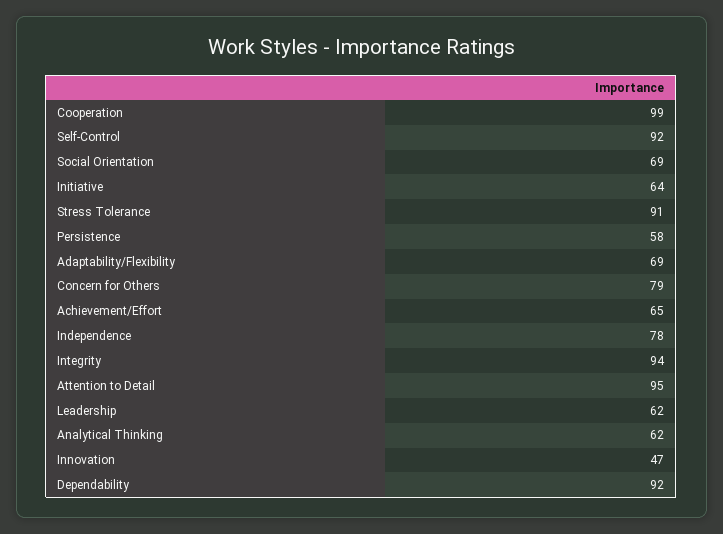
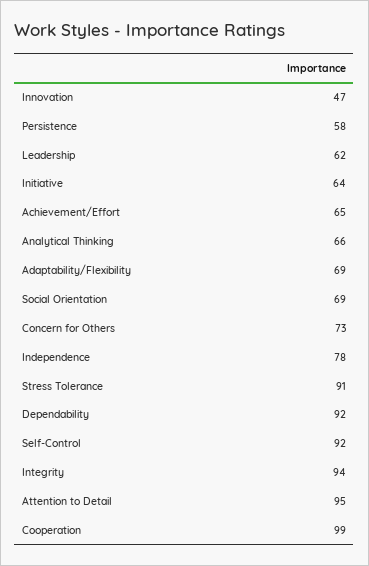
Concern for Others: 79 -> 73
Analytical Thinking: 62 -> 66

